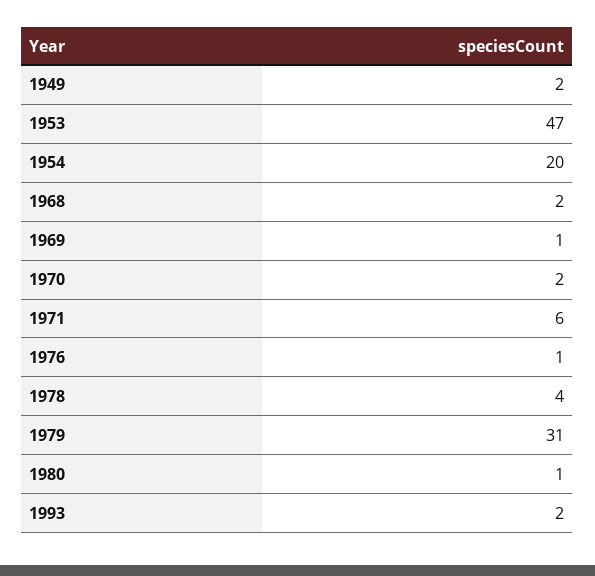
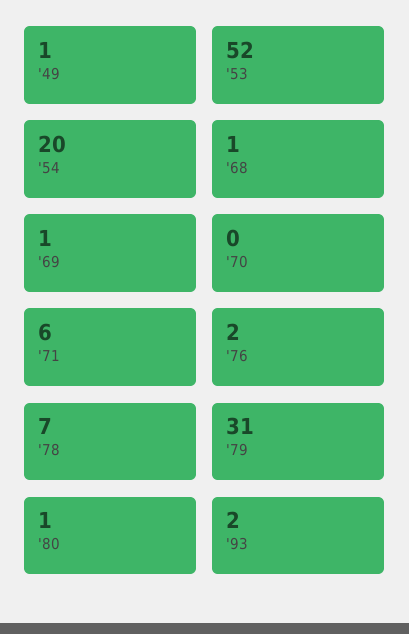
1949: 2 -> 1
1953: 47 -> 52
1968: 2 -> 1
1970: 2 -> 0
1976: 1 -> 2
1978: 4 -> 7

